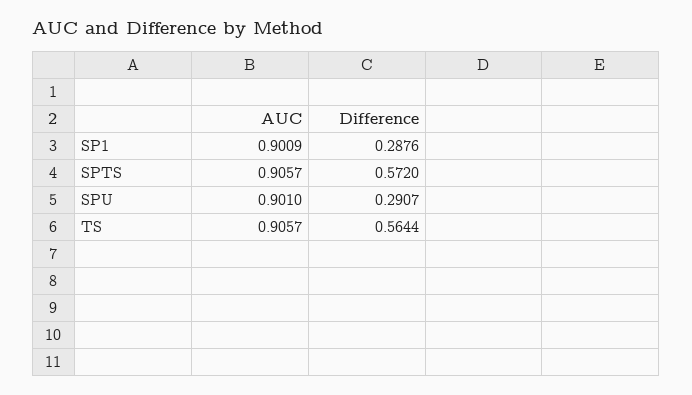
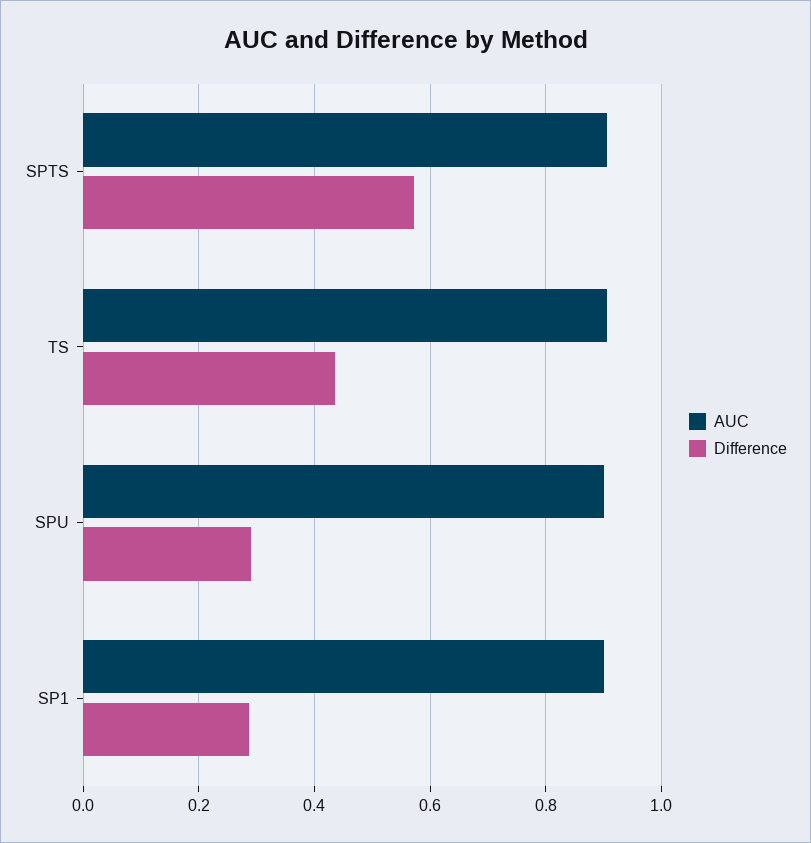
Difference, TS: 0.5644 -> 0.44

